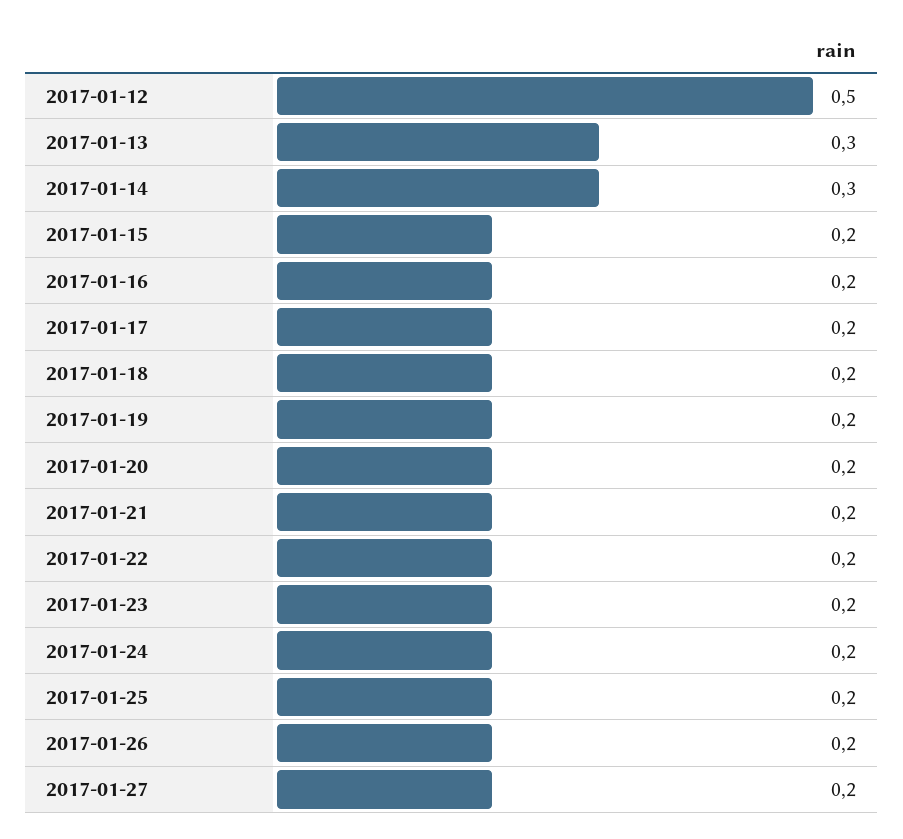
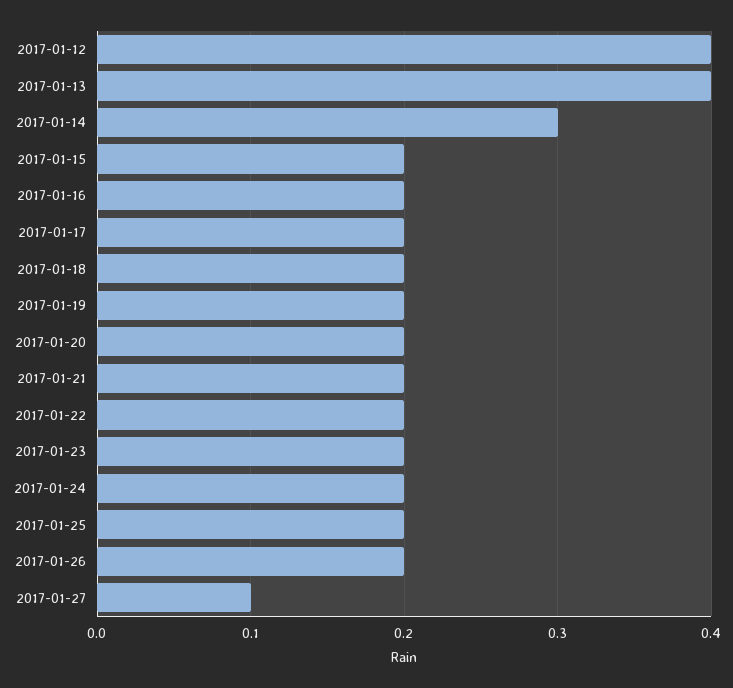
2017-01-12: 0.5 -> 0.4
2017-01-13: 0.3 -> 0.4
2017-01-27: 0.2 -> 0.1

